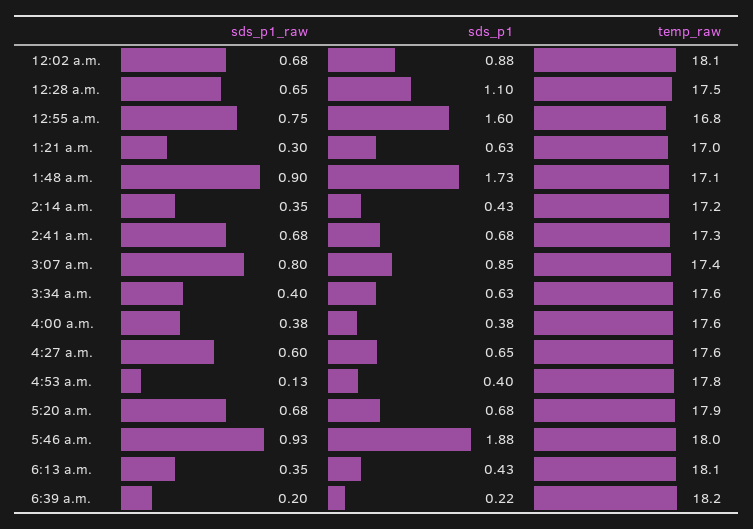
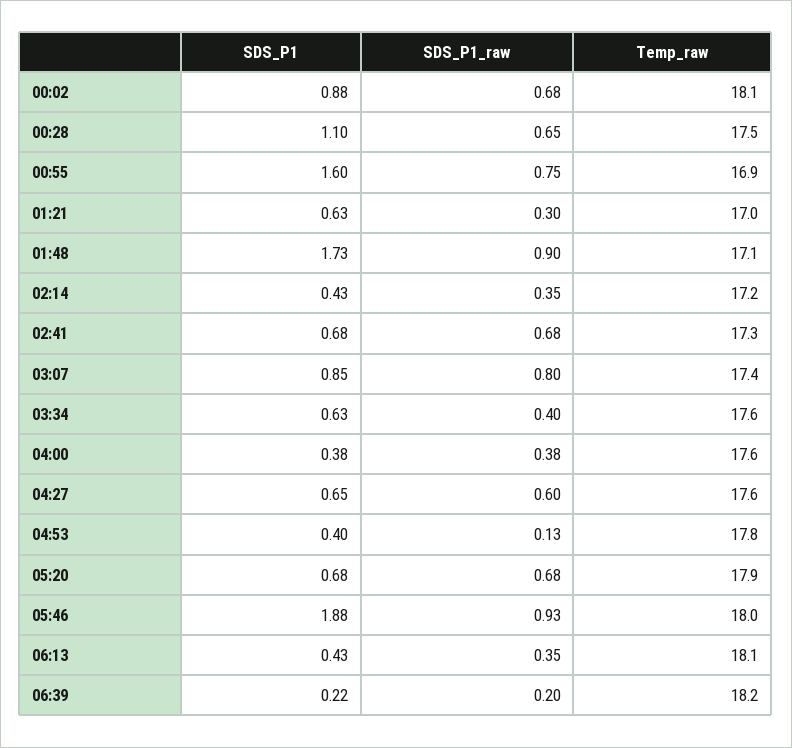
temp_raw, 12:55 a.m.: 16.8 -> 16.9

